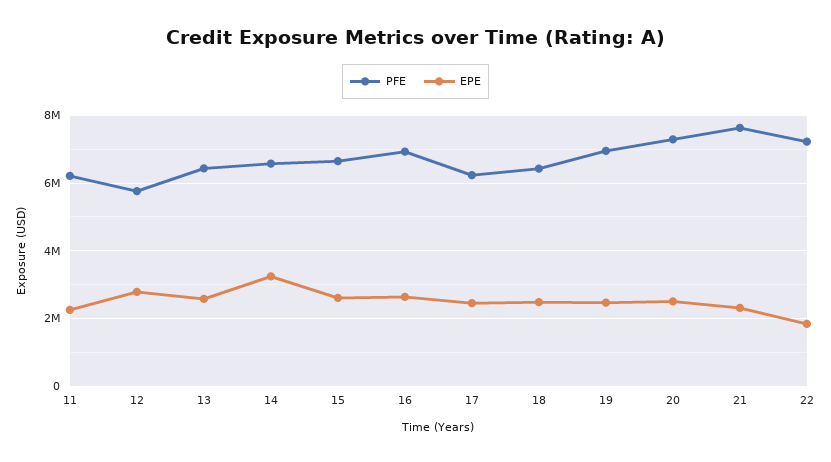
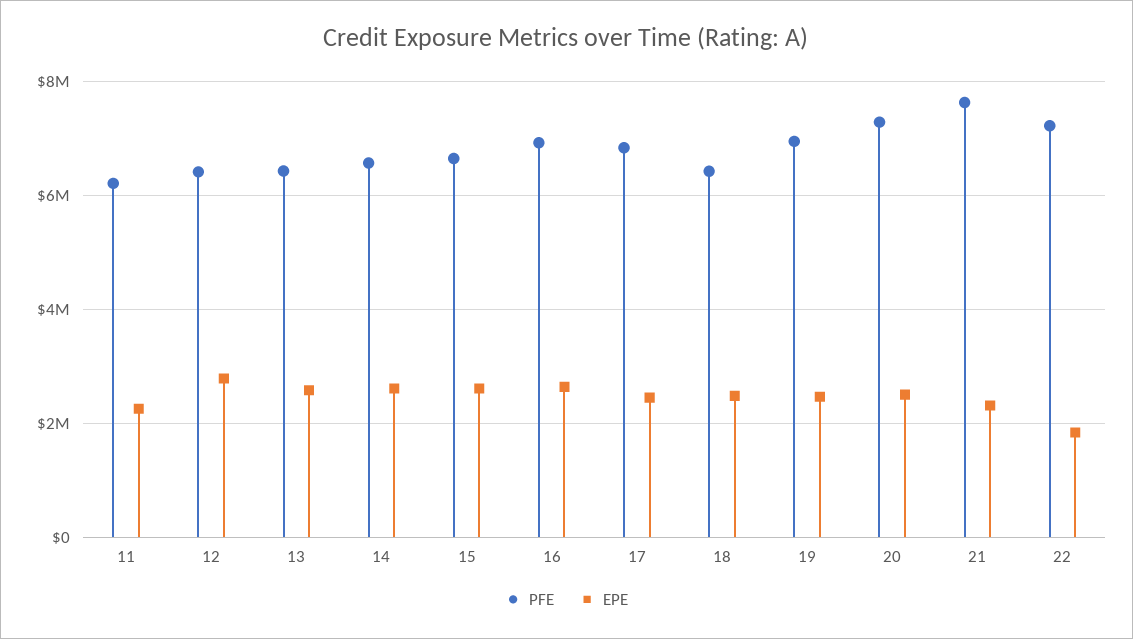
PFE, 12: 5800000 -> 6400000
EPE, 14: 3200000 -> 2600000
PFE, 17: 6200000 -> 6800000

